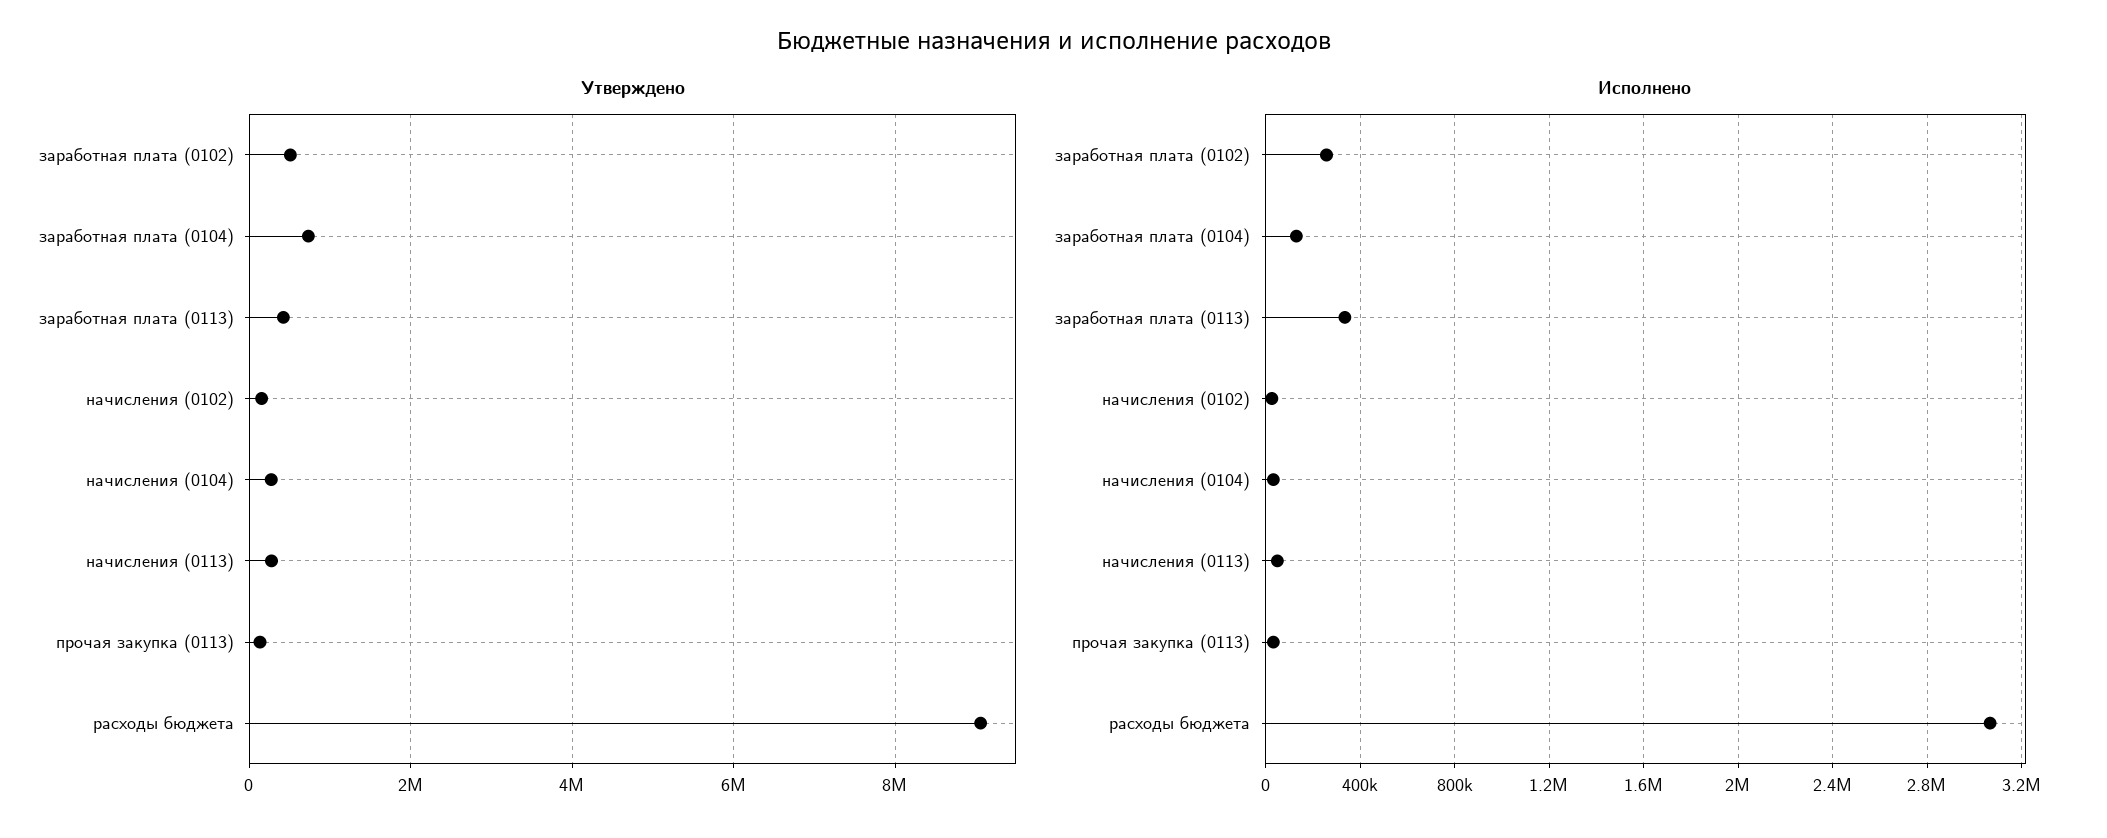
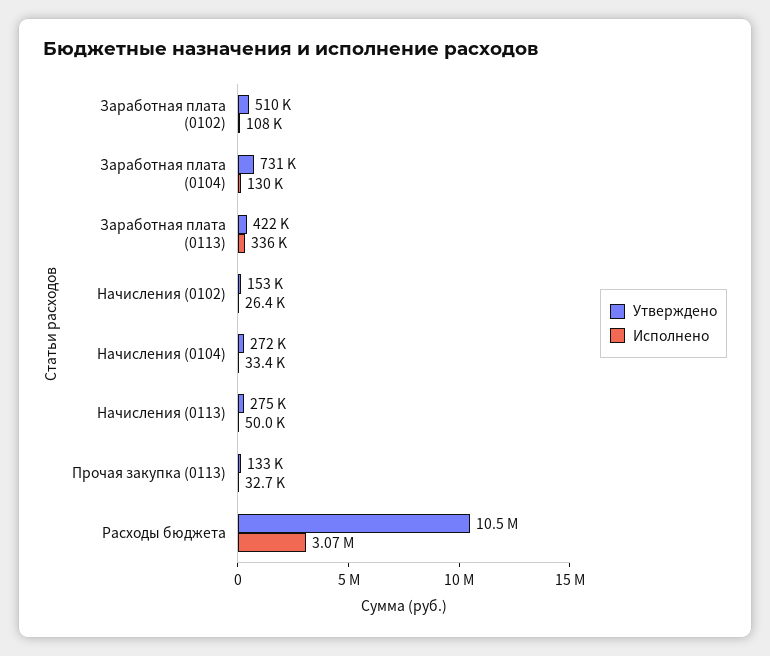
Утверждено, расходы бюджета: 9000000 -> 10500000
Исполнено, заработная плата (0102): 250000 -> 108000

